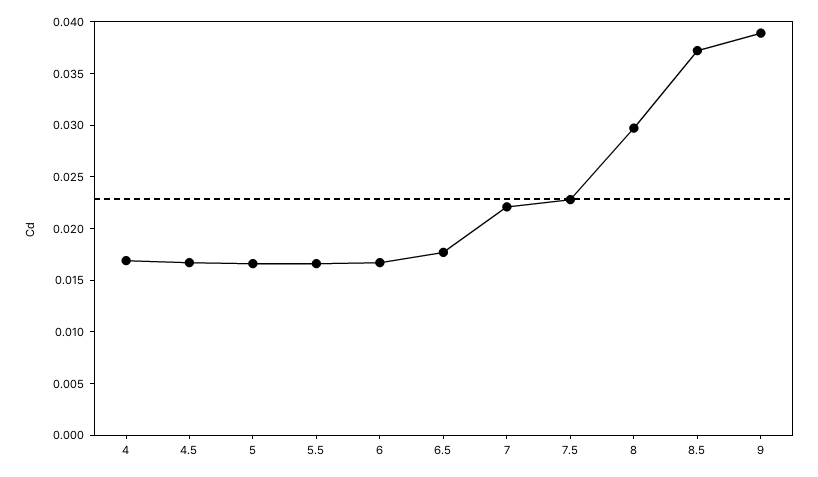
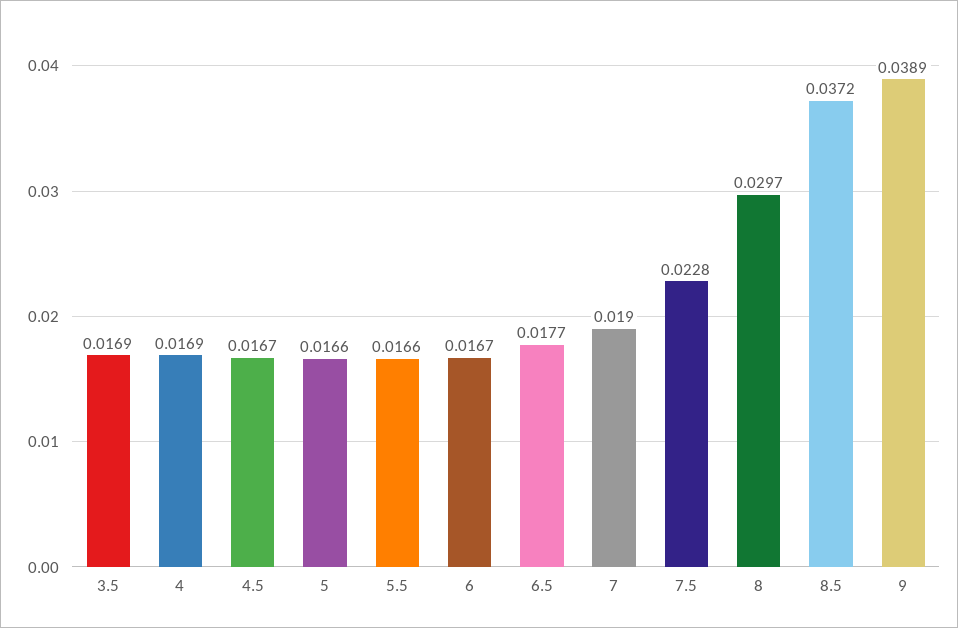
7: 0.022 -> 0.019
3.5: none -> 0.0169

